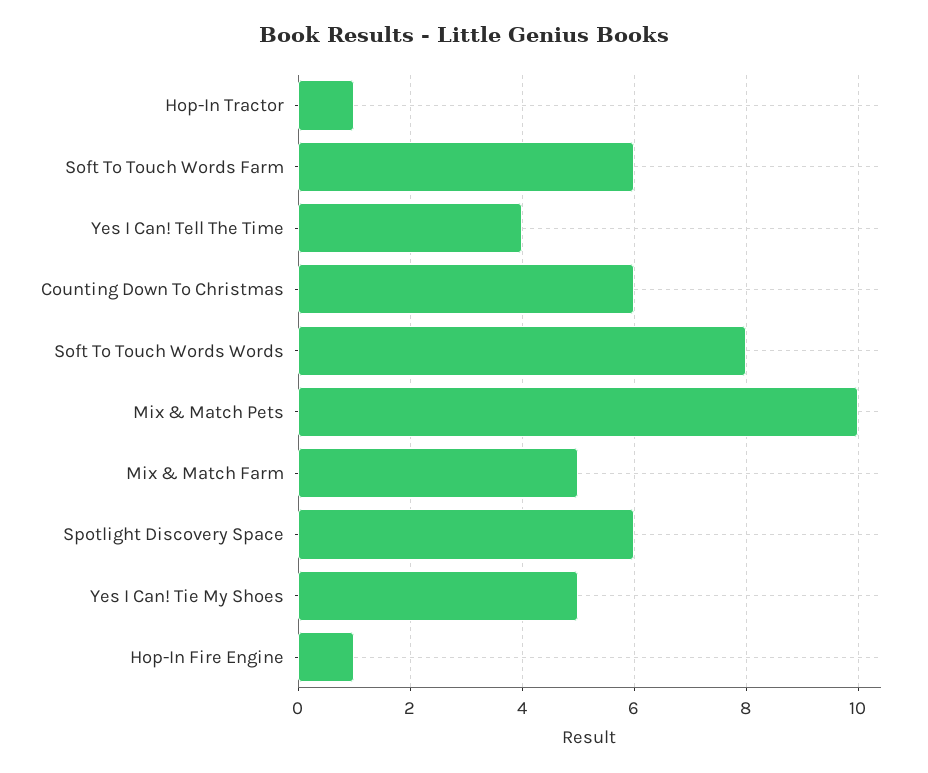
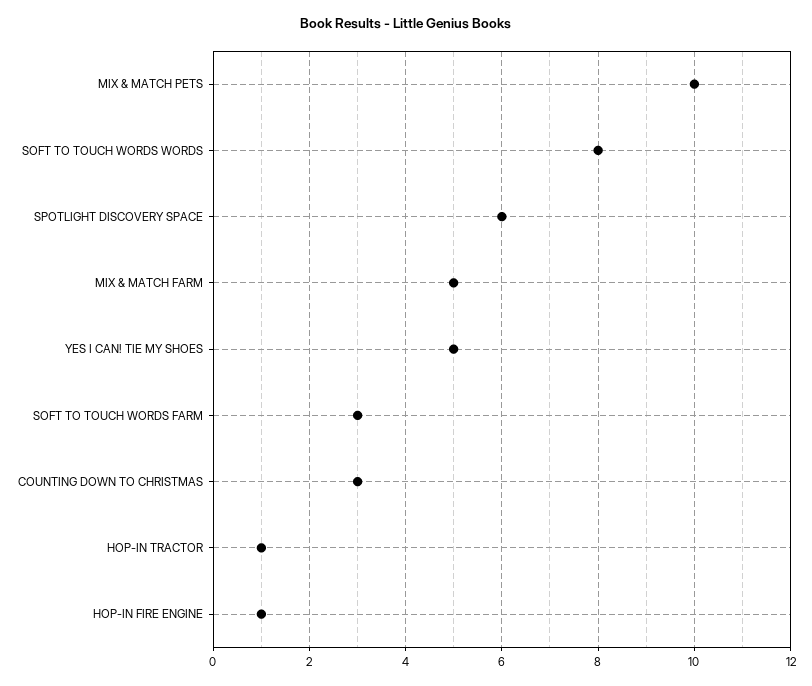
Soft To Touch Words Farm: 6 -> 3
Yes I Can! Tell The Time: 4 -> none
Counting Down To Christmas: 6 -> 3

